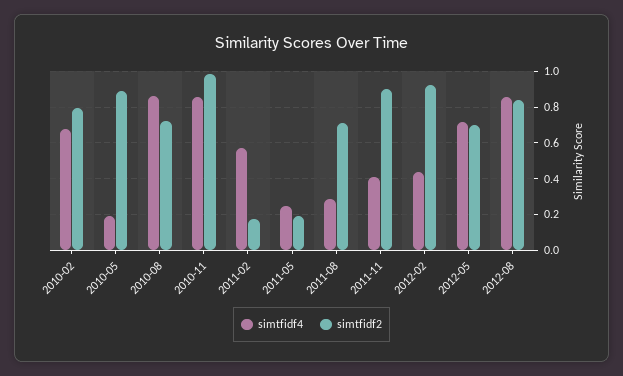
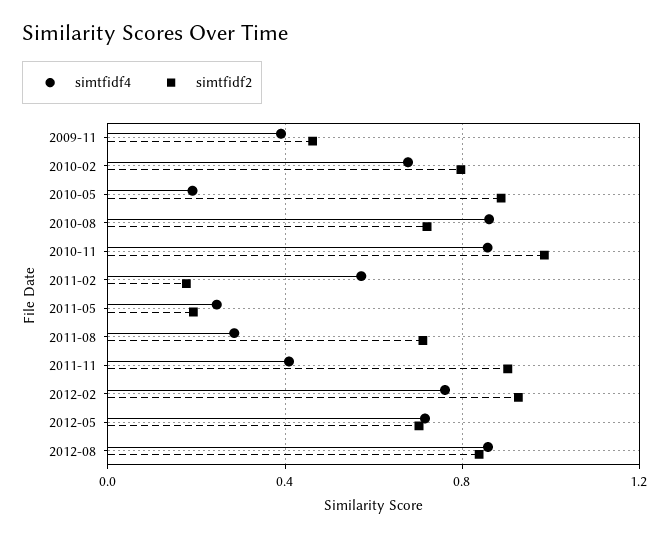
simtfidf4, 2012-02: 0.45 -> 0.75
simtfidf4, 2009-11: none -> 0.4
simtfidf2, 2009-11: none -> 0.45

